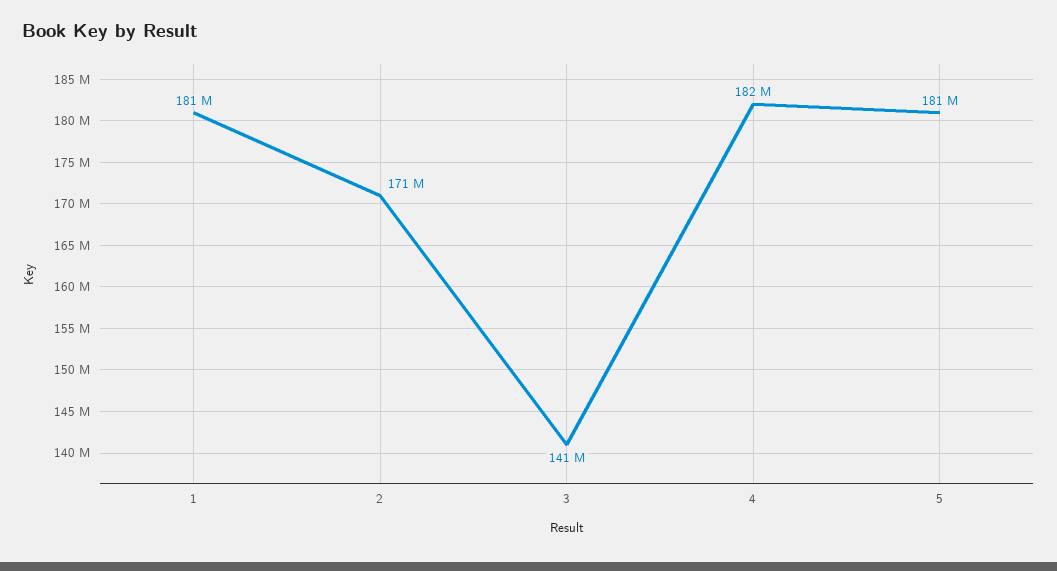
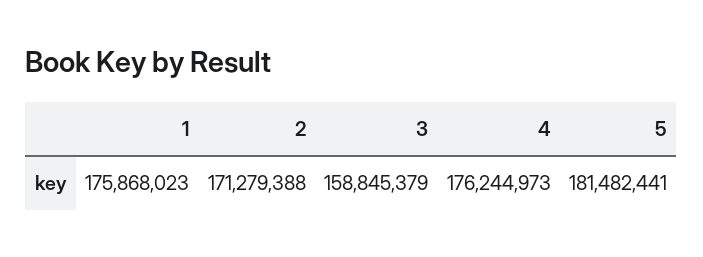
1: 181000000 -> 175868023
3: 141000000 -> 158845379
4: 182000000 -> 176244973

